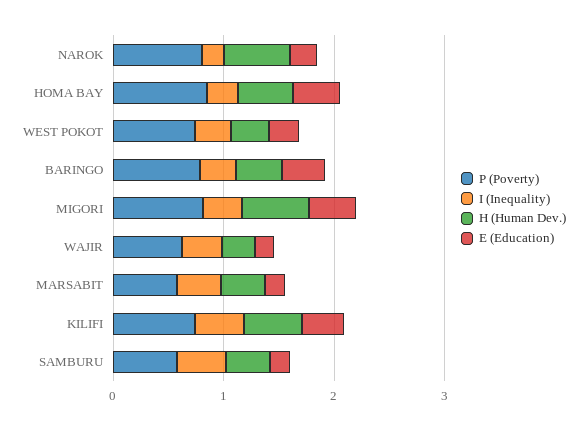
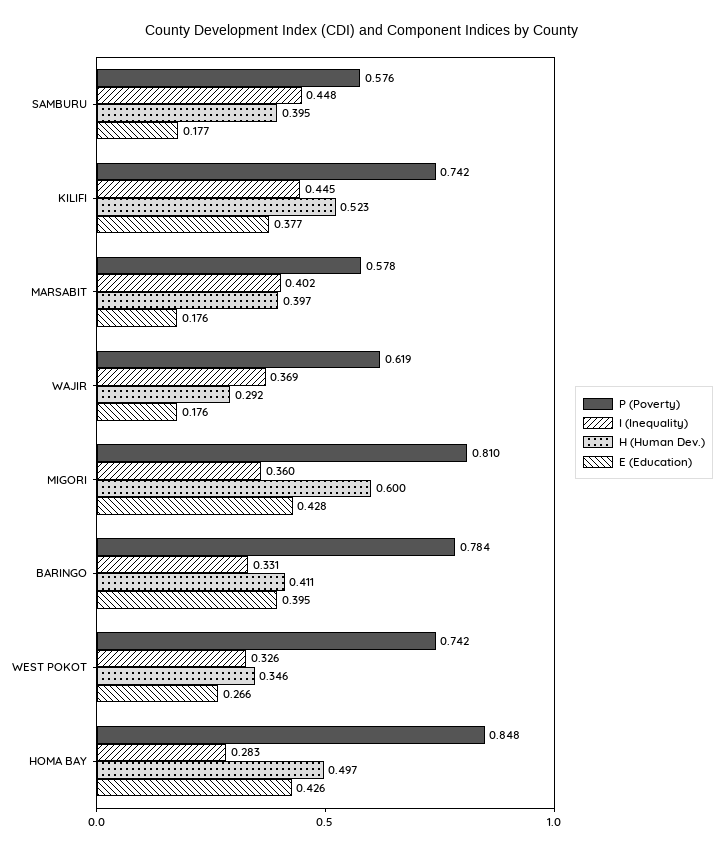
P (Poverty), NAROK: 0.8 -> none
I (Inequality), NAROK: 0.2 -> none
H (Human Dev.), NAROK: 0.6 -> none
E (Education), NAROK: 0.2 -> none

